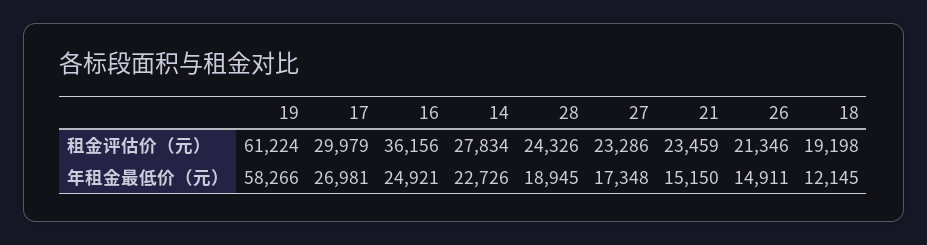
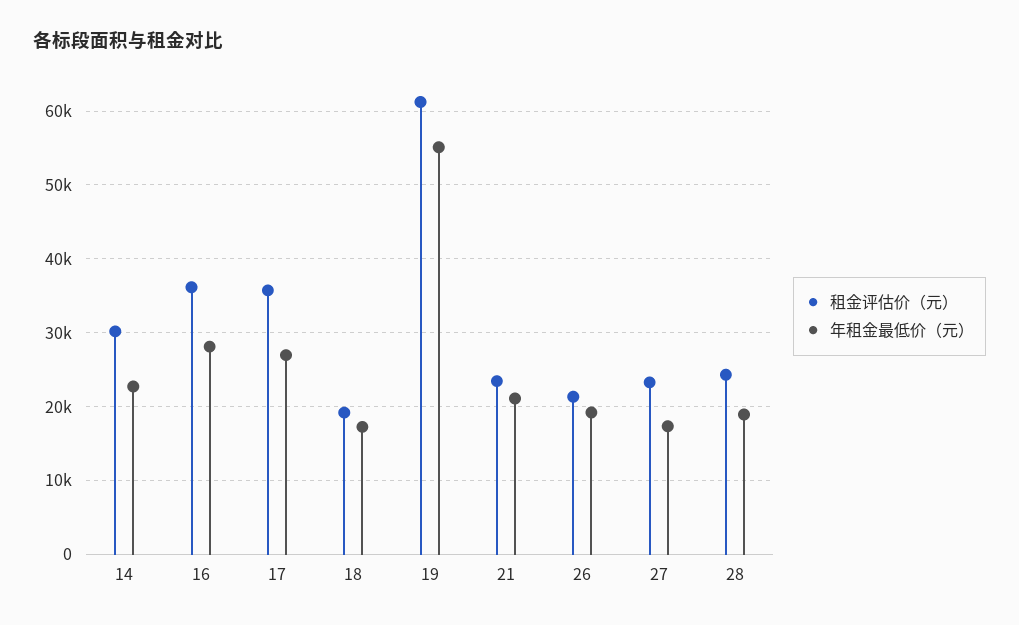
租金评估价（元）, 17: 29979 -> 36000
租金评估价（元）, 14: 27834 -> 30000
年租金最低价（元）, 19: 58266 -> 55000
年租金最低价（元）, 16: 24921 -> 28000
年租金最低价（元）, 21: 15150 -> 21000
年租金最低价（元）, 26: 14911 -> 19000
年租金最低价（元）, 18: 12145 -> 17000

